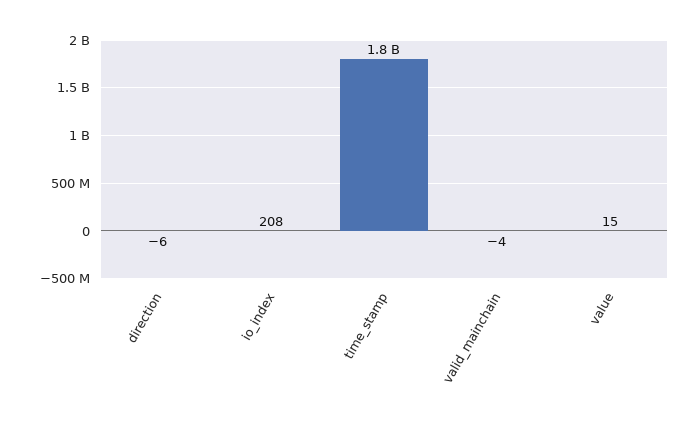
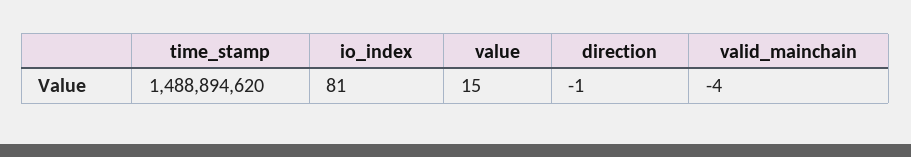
direction: -6 -> -1
io_index: 208 -> 81
time_stamp: 1800000000 -> 1488894620

